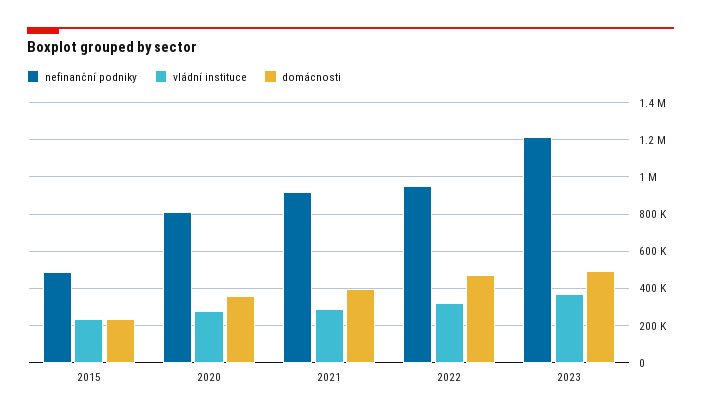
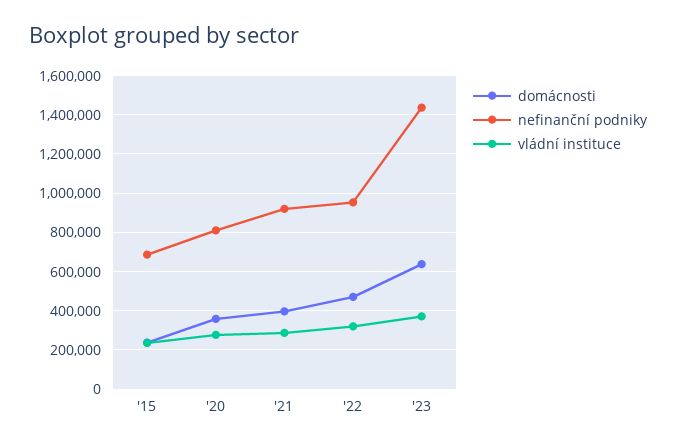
nefinanční podniky, 2015: 500000 -> 700000
nefinanční podniky, 2023: 1200000 -> 1450000
domácnosti, 2023: 500000 -> 650000

